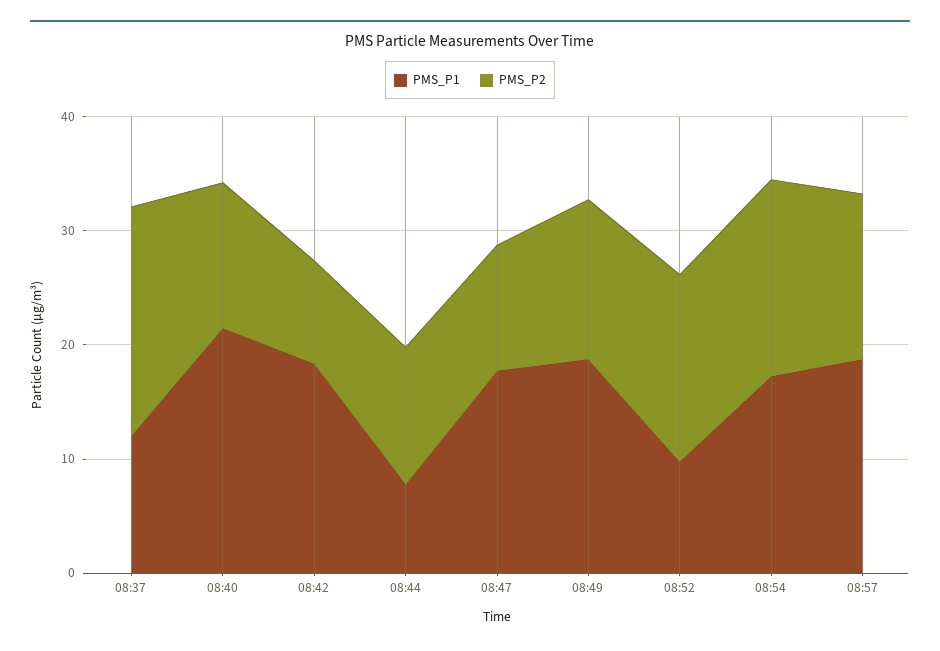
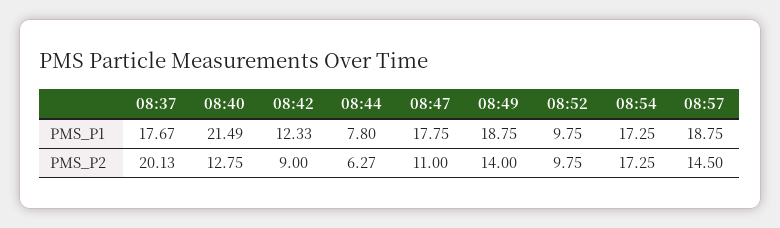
PMS_P1, 08:37: 12 -> 17.67
PMS_P1, 08:42: 18 -> 12.33
PMS_P2, 08:44: 12 -> 6.27
PMS_P2, 08:52: 16 -> 9.75

